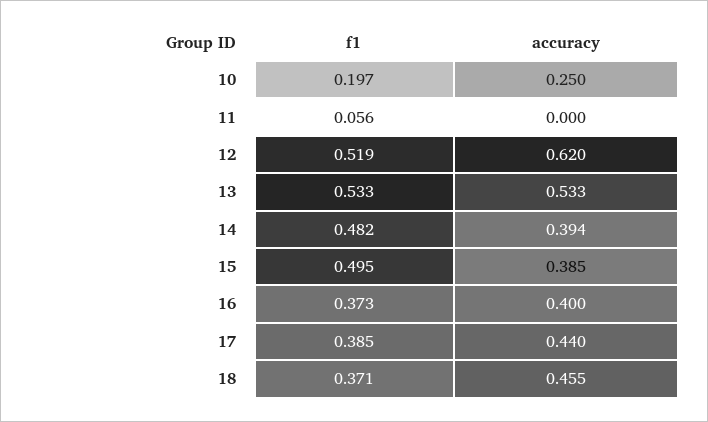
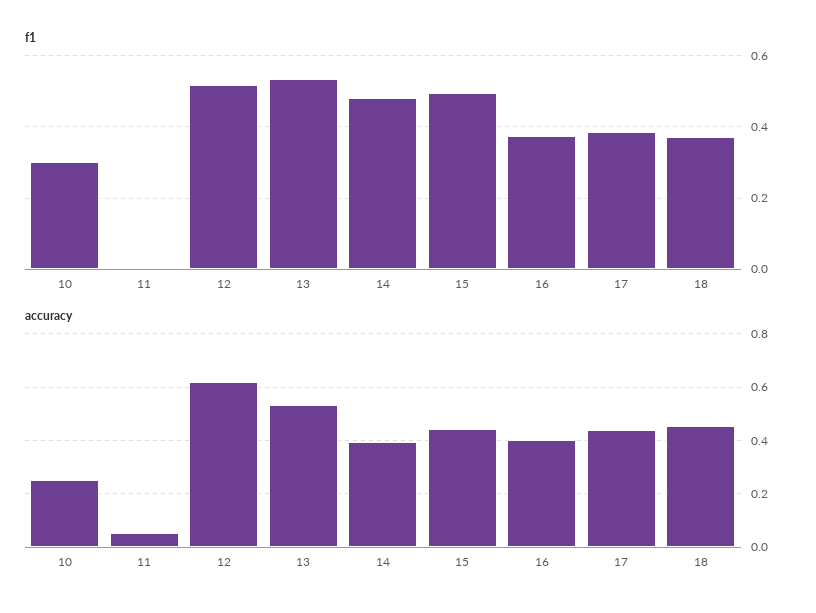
f1, 10: 0.197 -> 0.3
f1, 11: 0.056 -> 0
accuracy, 11: 0 -> 0.05
accuracy, 15: 0.385 -> 0.45

